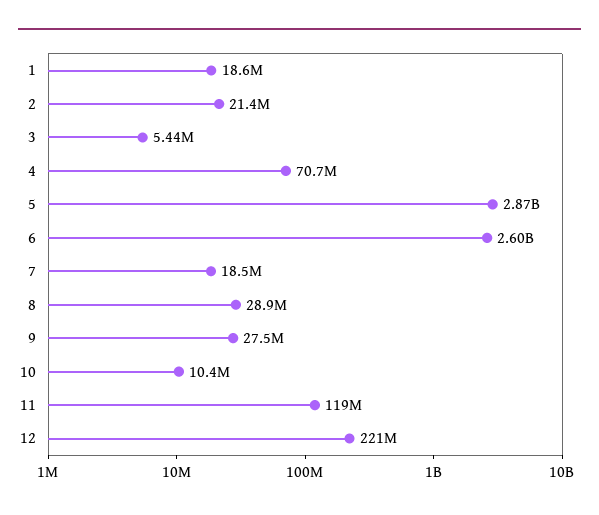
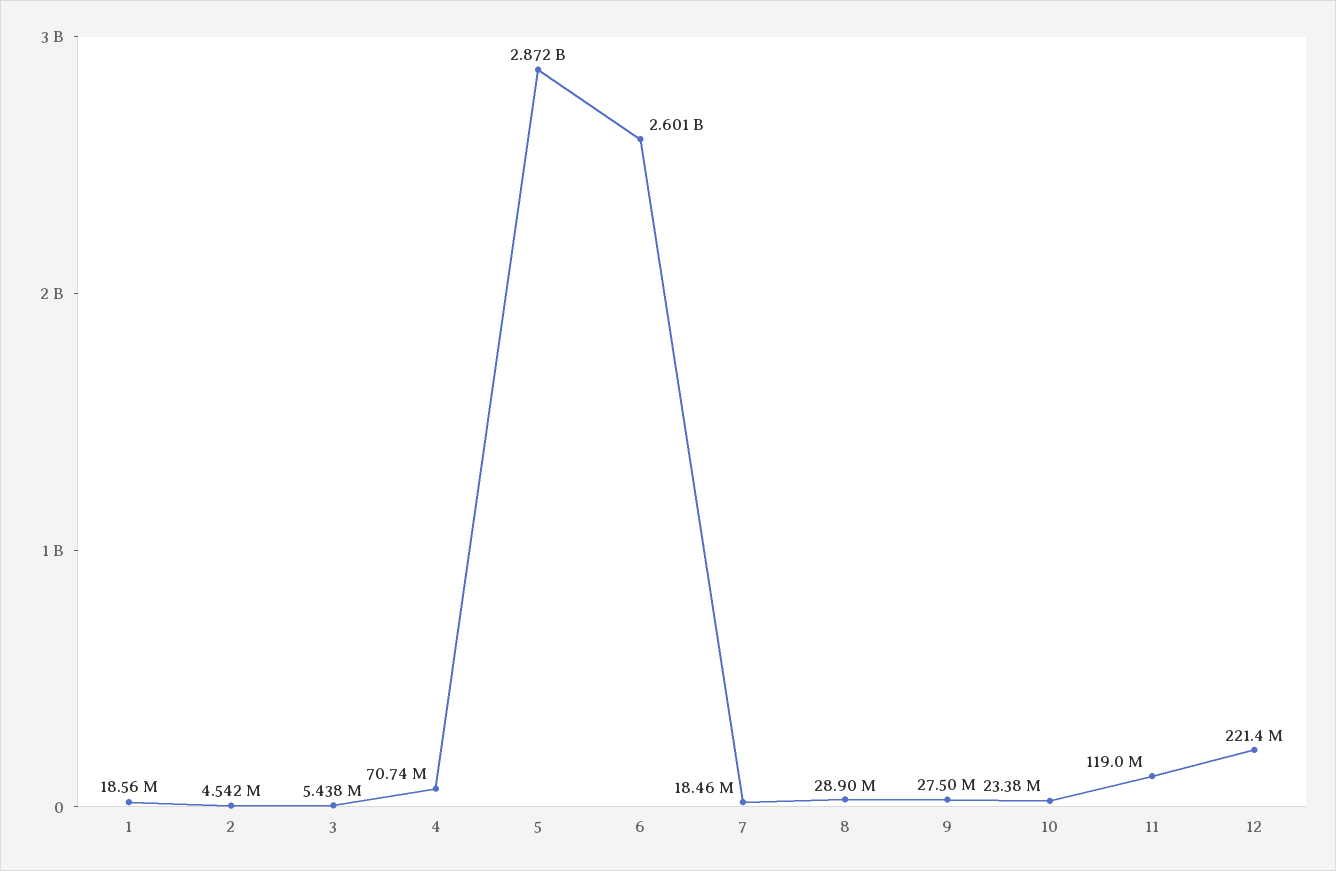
2: 21400000 -> 4542000
10: 10400000 -> 23380000

